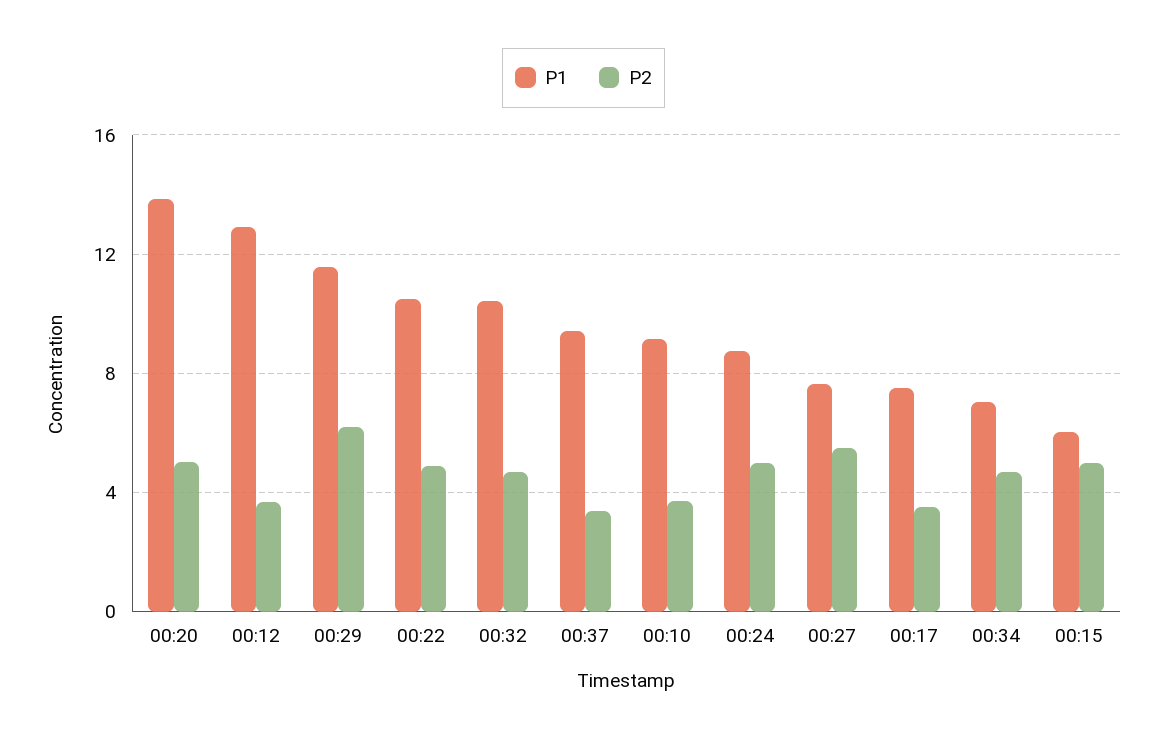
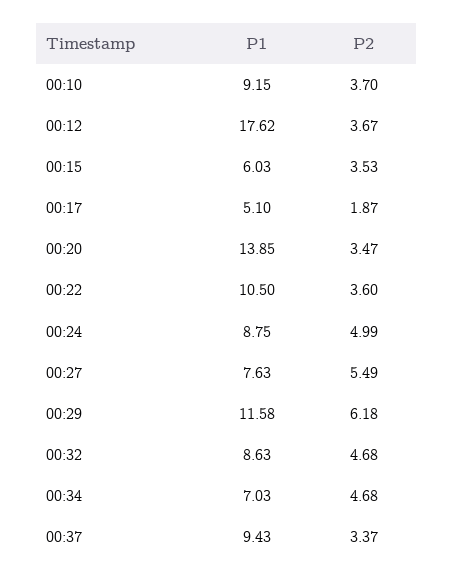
P2, 00:20: 5 -> 3.47
P1, 00:12: 13 -> 17.62
P2, 00:22: 5 -> 3.6
P1, 00:32: 10.5 -> 8.63
P1, 00:17: 7.5 -> 5.1
P2, 00:17: 3.5 -> 1.87
P2, 00:15: 5 -> 3.53

